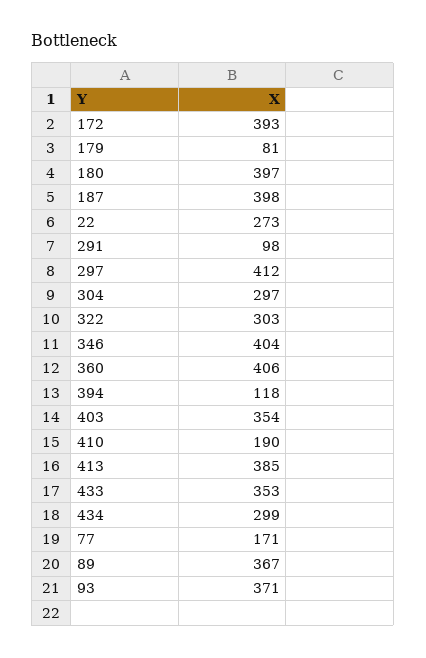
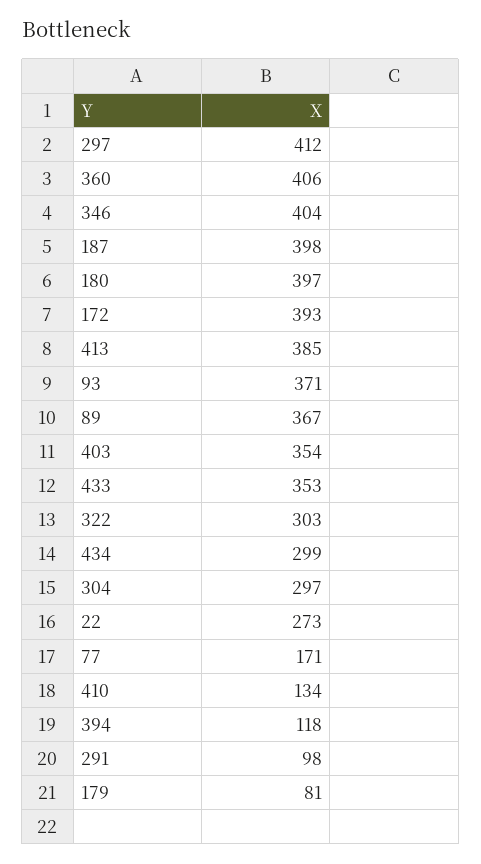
410: 190 -> 134

